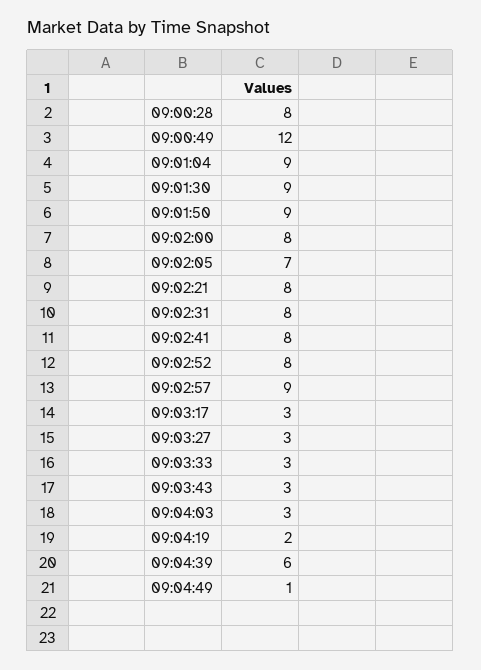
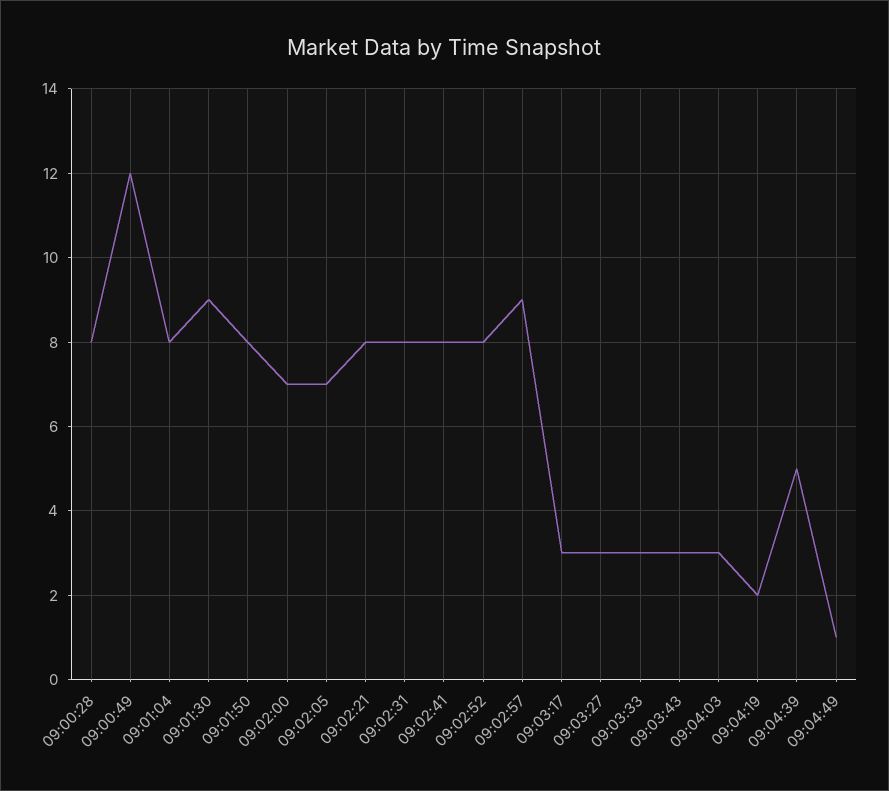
09:01:04: 9 -> 8
09:01:50: 9 -> 8
09:02:00: 8 -> 7
09:04:39: 6 -> 5

